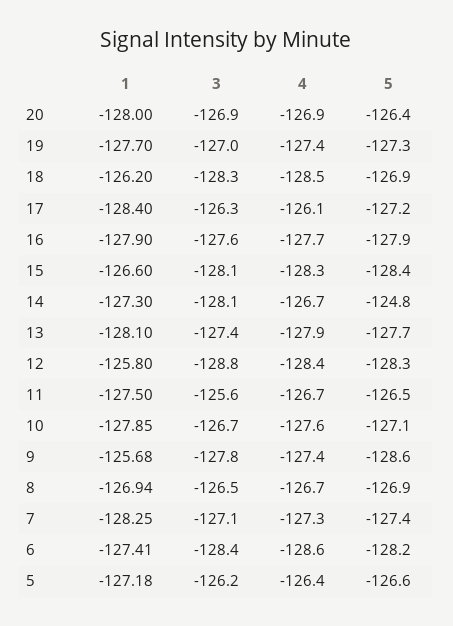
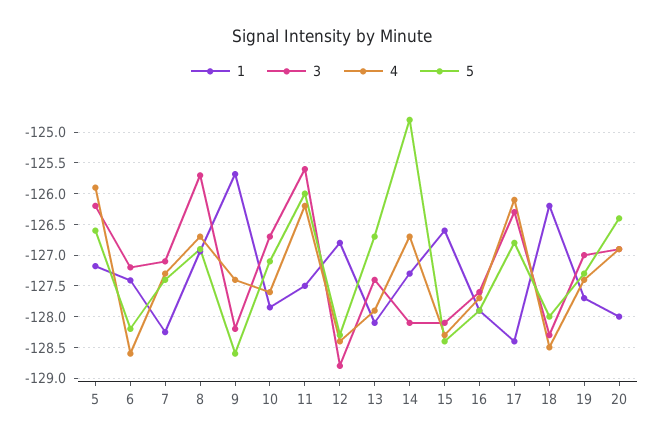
5, 18: -126.9 -> -128
5, 17: -127.2 -> -126.8
5, 13: -127.7 -> -126.7
1, 12: -125.8 -> -126.8
4, 11: -126.7 -> -126.2
5, 11: -126.5 -> -126
3, 9: -127.8 -> -128.2
3, 8: -126.5 -> -125.7
3, 6: -128.4 -> -127.2
4, 5: -126.4 -> -125.9

